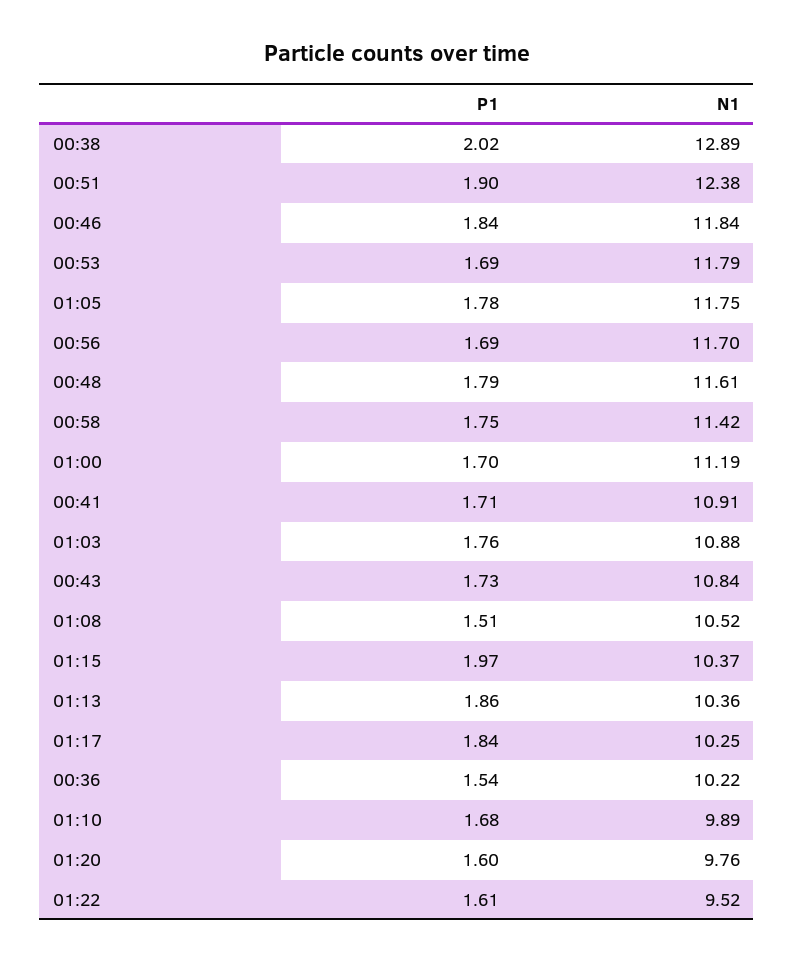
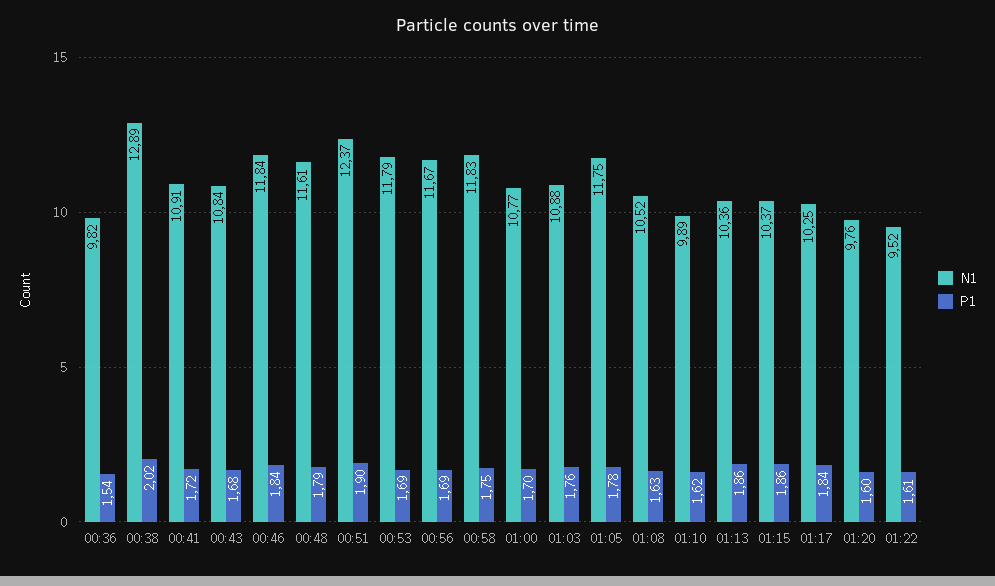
N1, 00:51: 12.38 -> 12.37
N1, 00:56: 11.7 -> 11.67
N1, 00:58: 11.42 -> 11.83
N1, 01:00: 11.19 -> 10.77
P1, 00:41: 1.71 -> 1.72
P1, 00:43: 1.73 -> 1.68
P1, 01:08: 1.51 -> 1.63
P1, 01:15: 1.97 -> 1.86
N1, 00:36: 10.22 -> 9.82
P1, 01:10: 1.68 -> 1.62

